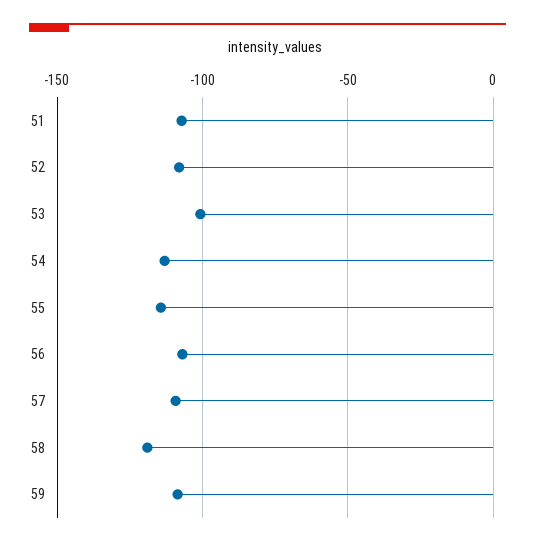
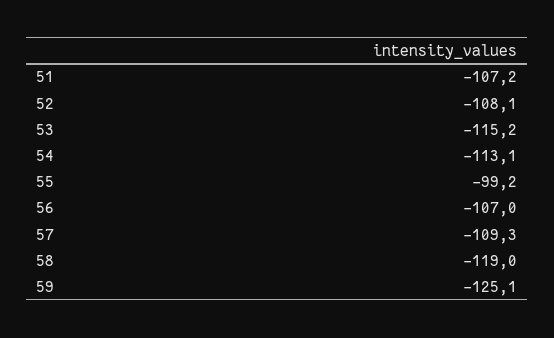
53: -100 -> -115.2
55: -115 -> -99.2
59: -110 -> -125.1

